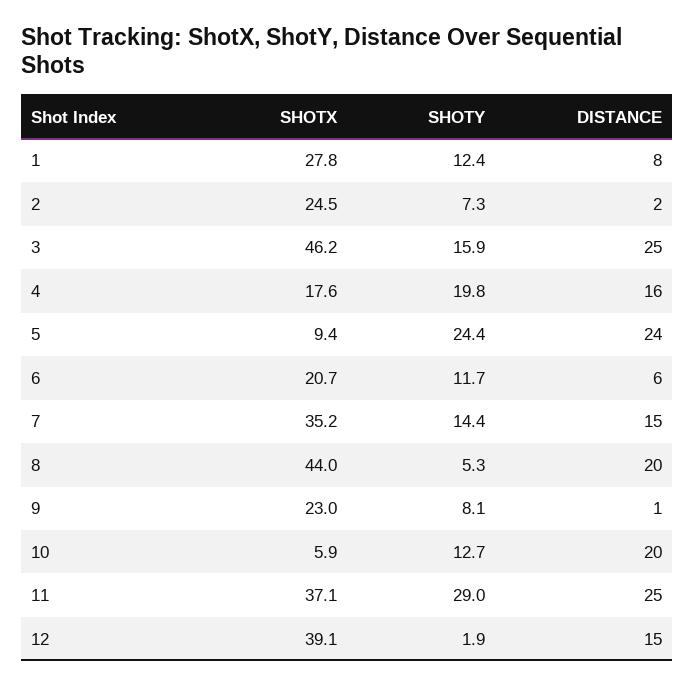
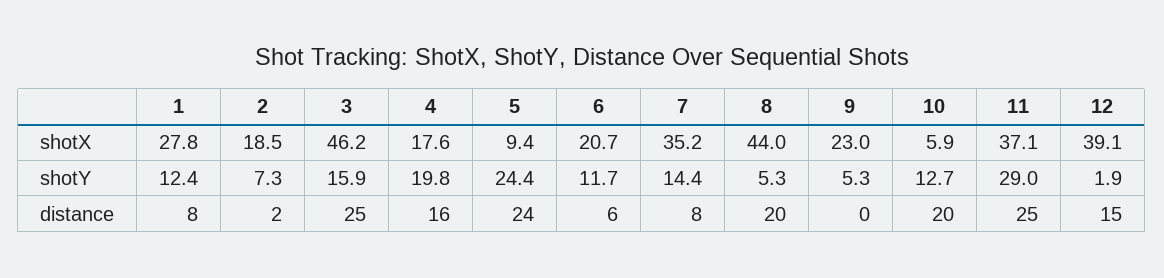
SHOTX, 2: 24.5 -> 18.5
DISTANCE, 7: 15 -> 8
SHOTY, 9: 8.1 -> 5.3
DISTANCE, 9: 1 -> 0

